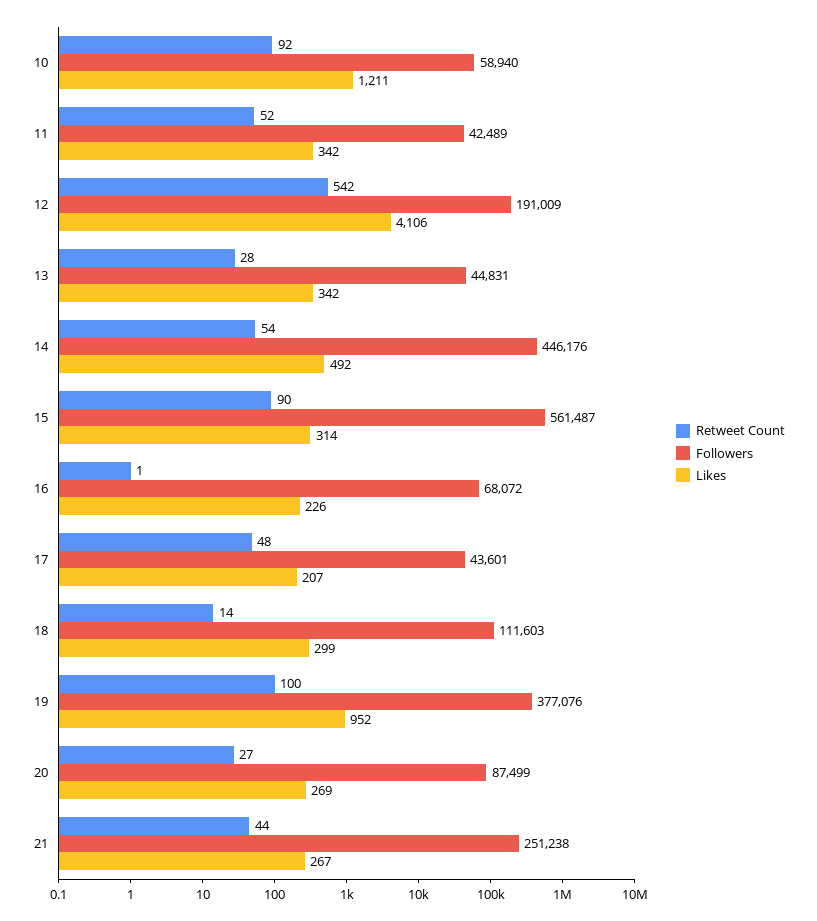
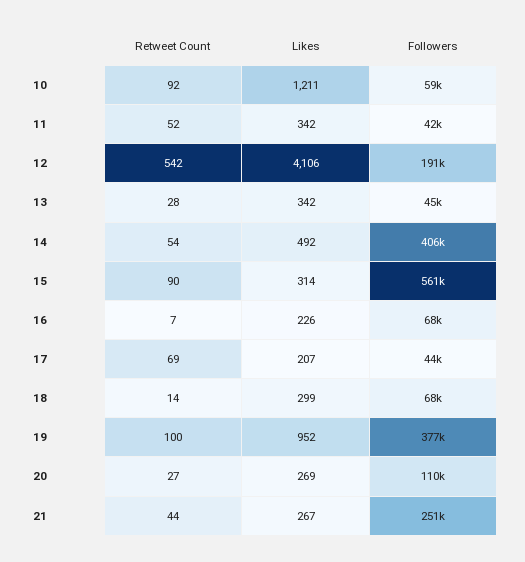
Followers, 14: 446176 -> 406000
Retweet Count, 16: 1 -> 7
Retweet Count, 17: 48 -> 69
Followers, 18: 111603 -> 68000
Followers, 20: 87499 -> 110000

